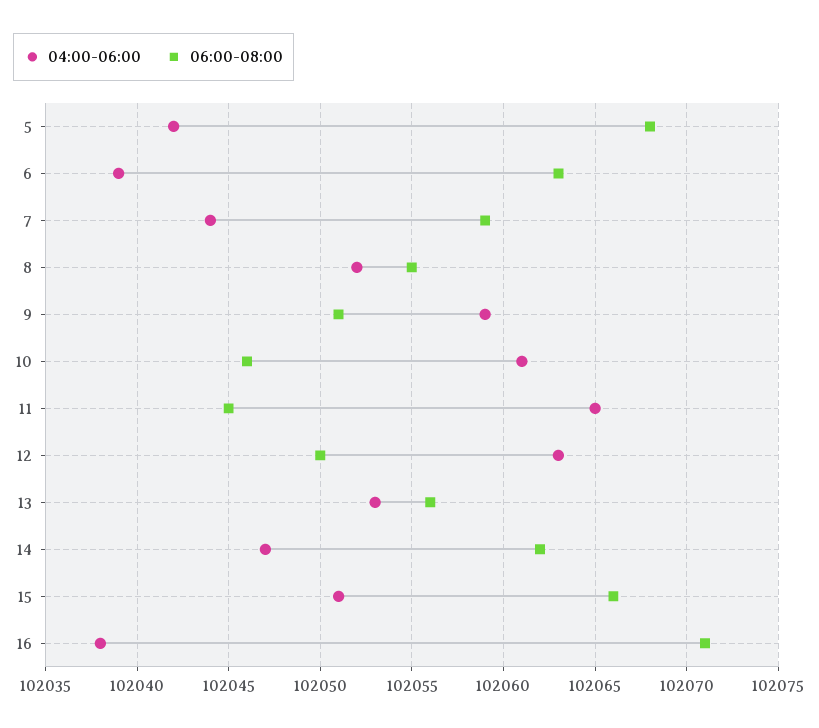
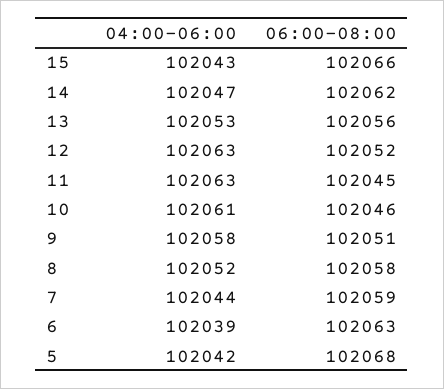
06:00-08:00, 8: 102055 -> 102058
04:00-06:00, 9: 102059 -> 102058
04:00-06:00, 11: 102065 -> 102063
06:00-08:00, 12: 102050 -> 102052
04:00-06:00, 15: 102051 -> 102043
04:00-06:00, 16: 102038 -> none
06:00-08:00, 16: 102071 -> none

